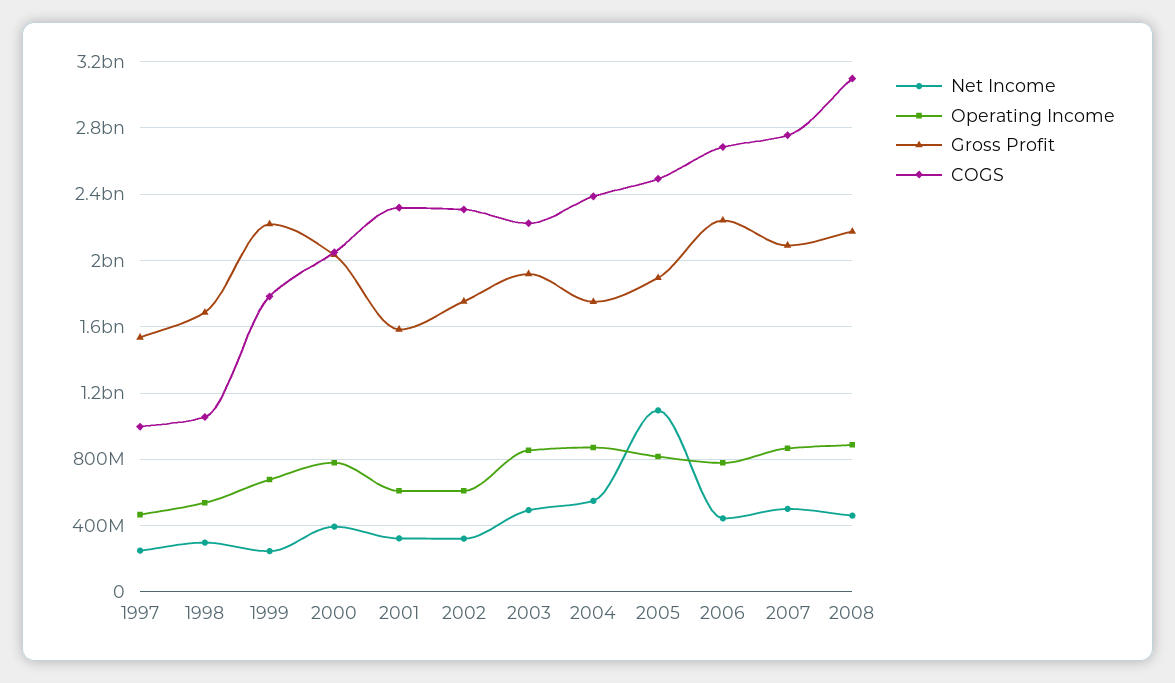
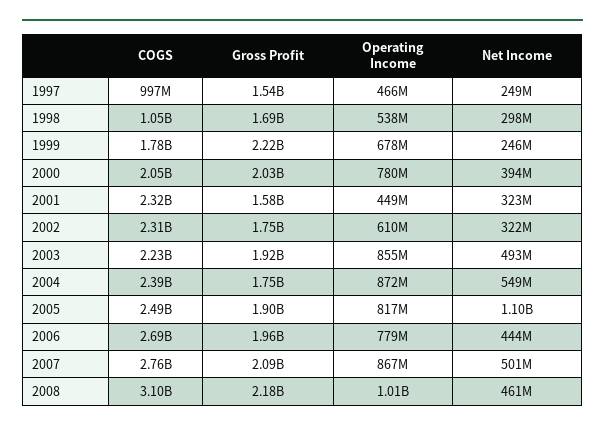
Operating Income, 2001: 600000000 -> 449000000
Gross Profit, 2006: 2250000000 -> 1960000000
Operating Income, 2008: 900000000 -> 1010000000

